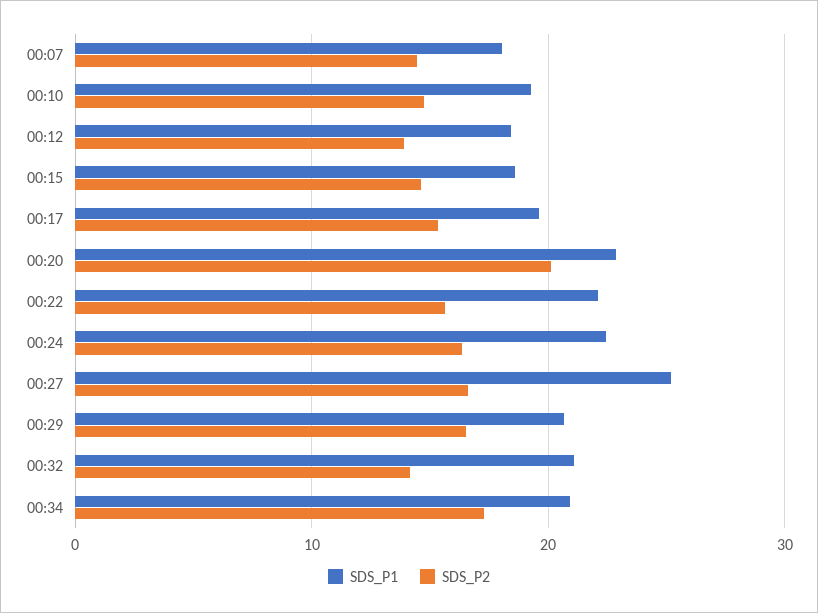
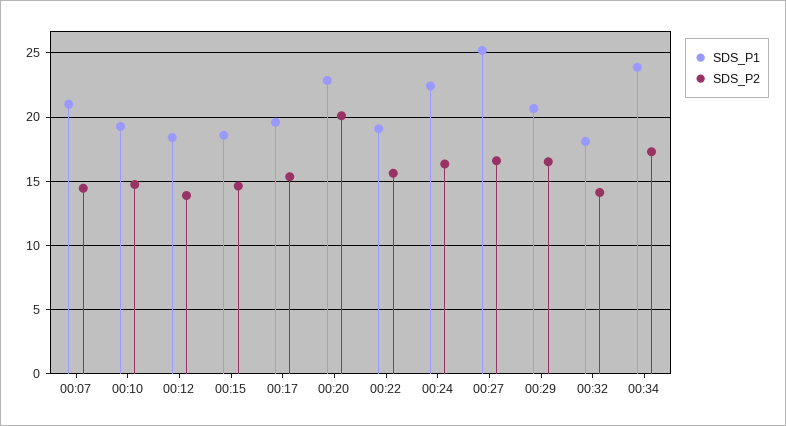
SDS_P1, 00:07: 18 -> 21
SDS_P1, 00:22: 22 -> 19
SDS_P1, 00:32: 21 -> 18
SDS_P1, 00:34: 21 -> 24

